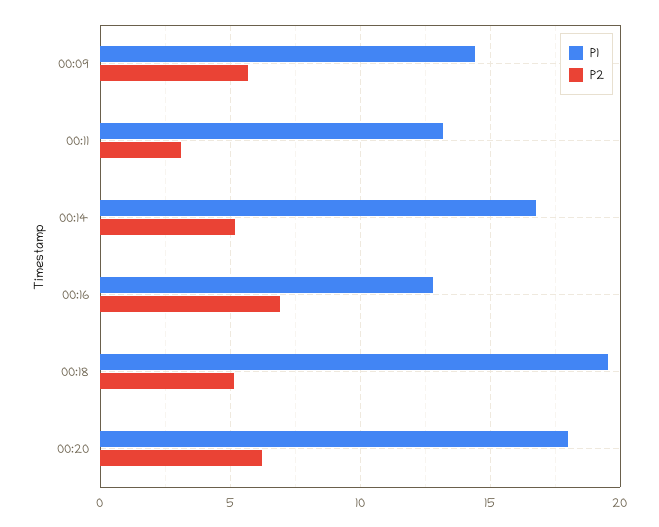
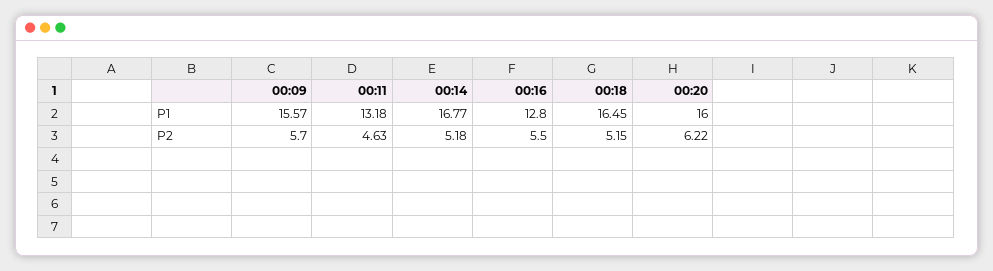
P1, 00:09: 14.5 -> 15.57
P2, 00:11: 3 -> 4.63
P2, 00:16: 7 -> 5.5
P1, 00:18: 19.5 -> 16.45
P1, 00:20: 18 -> 16

